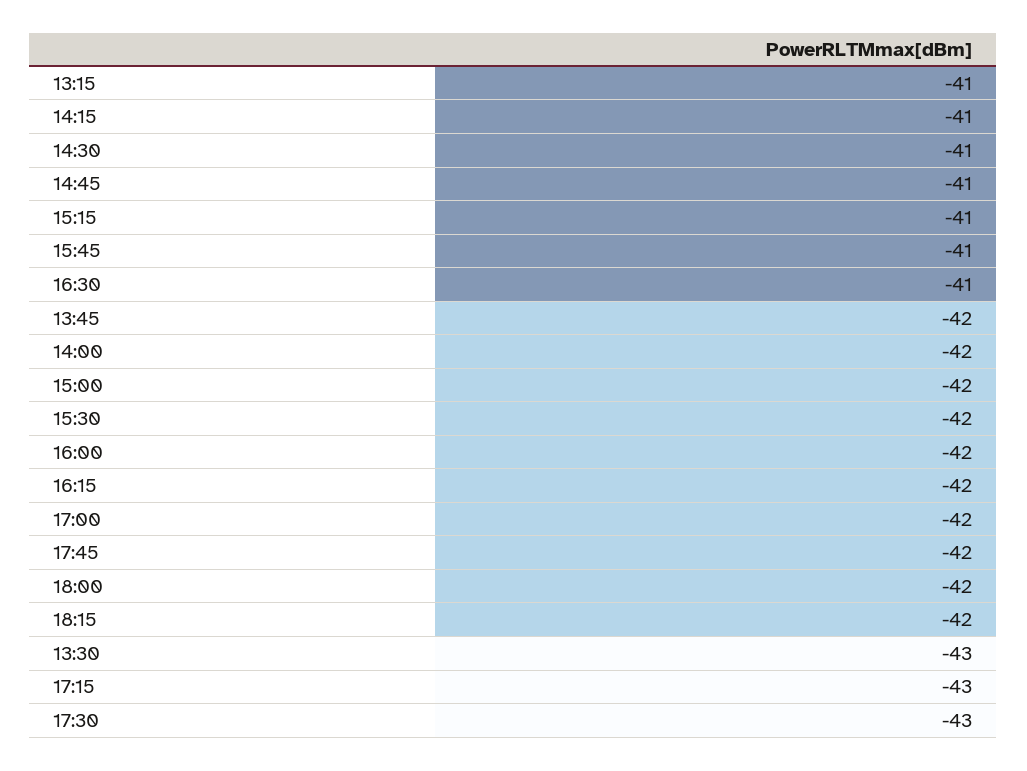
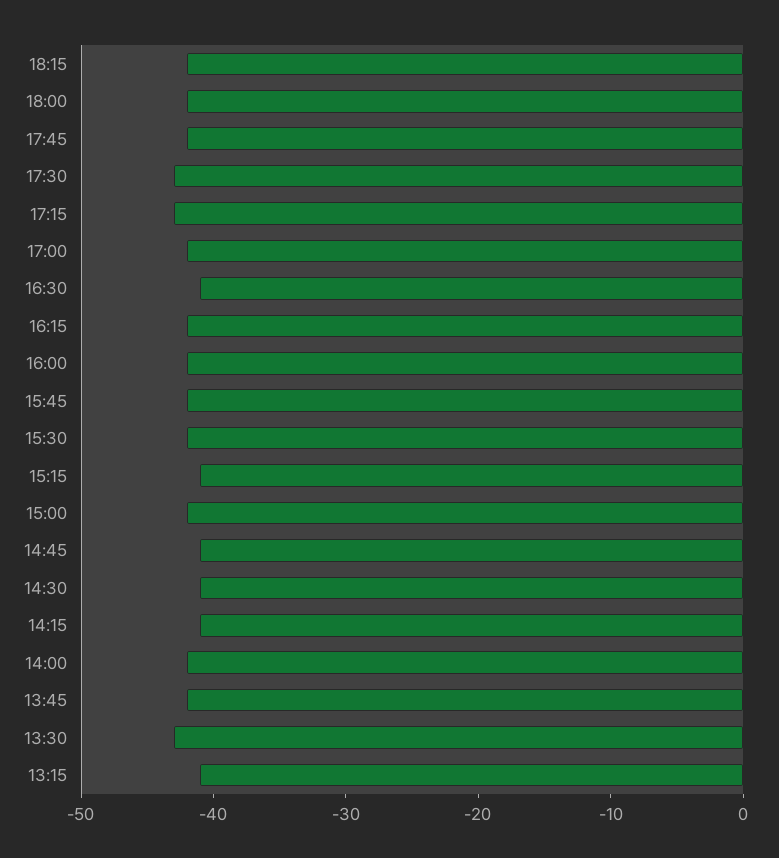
15:45: -41 -> -42

